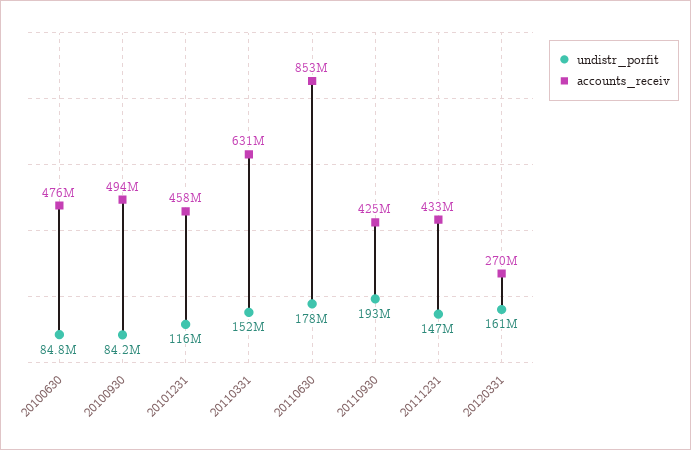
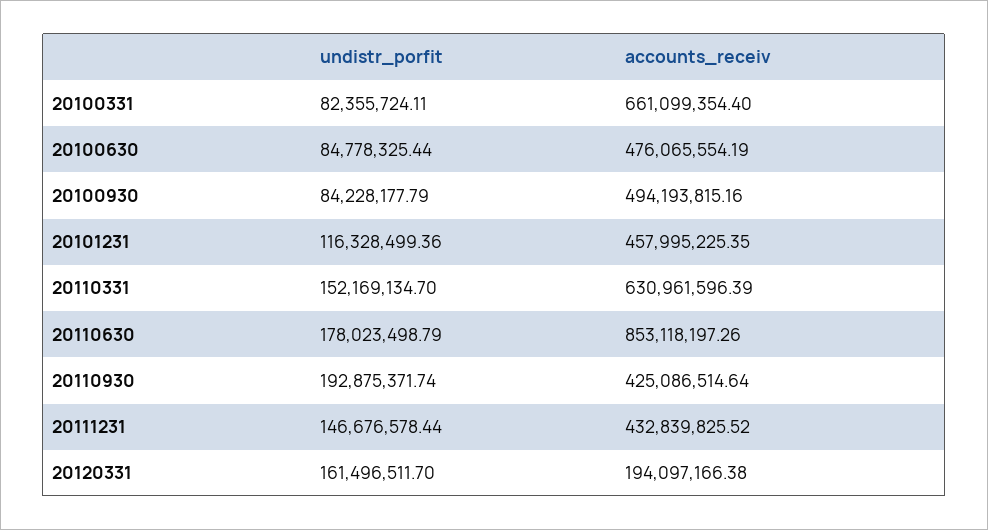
accounts_receiv, 20120331: 270000000 -> 194097166.38
undistr_porfit, 20100331: none -> 82355724.11
accounts_receiv, 20100331: none -> 661099354.4

